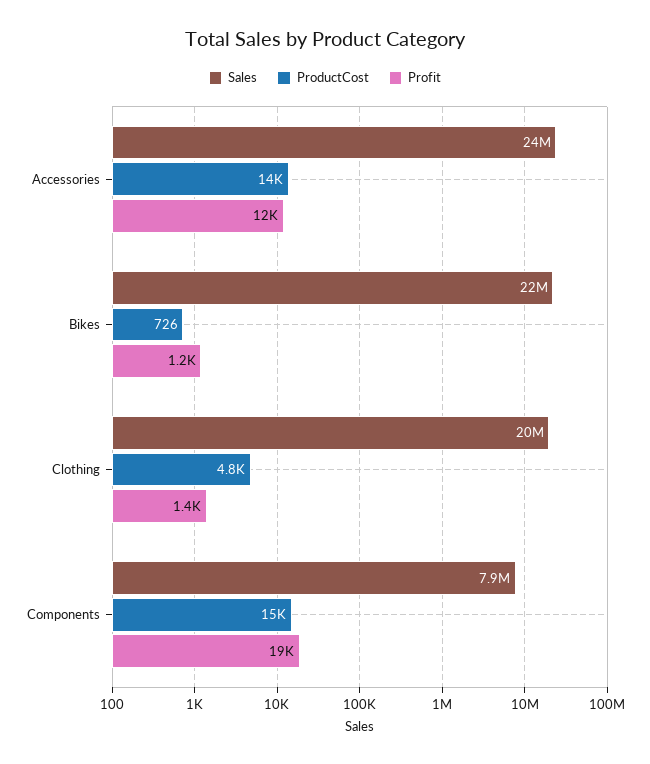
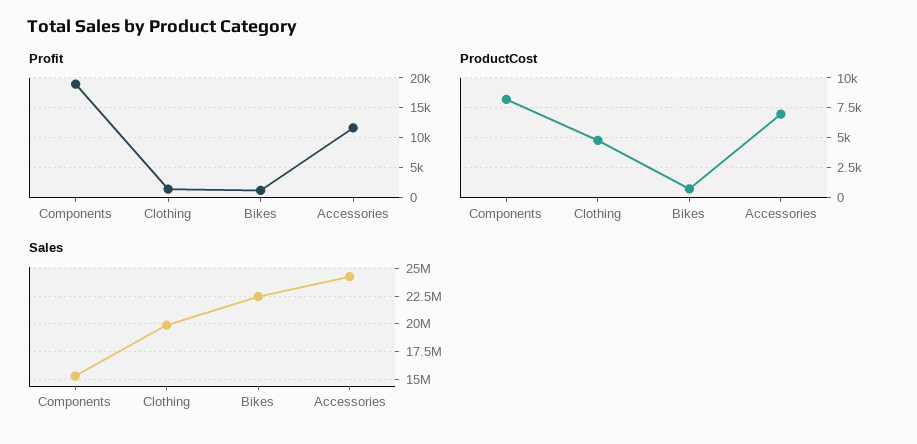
ProductCost, Accessories: 14000 -> 7500
Sales, Components: 7900000 -> 15000000
ProductCost, Components: 15000 -> 7500

